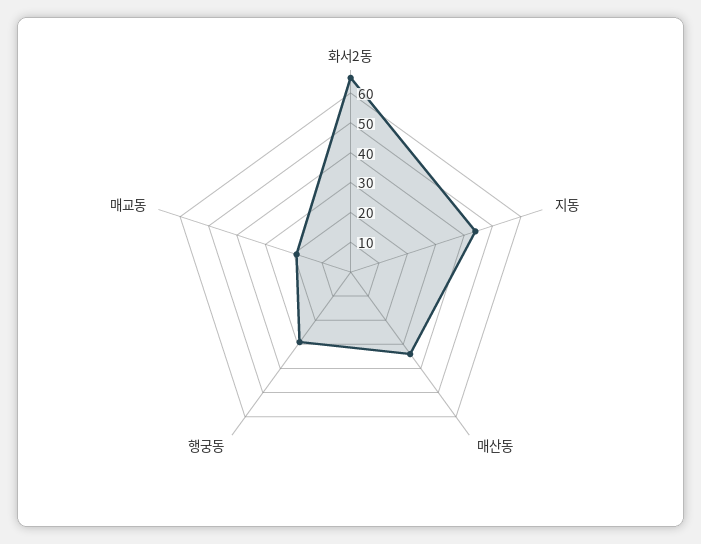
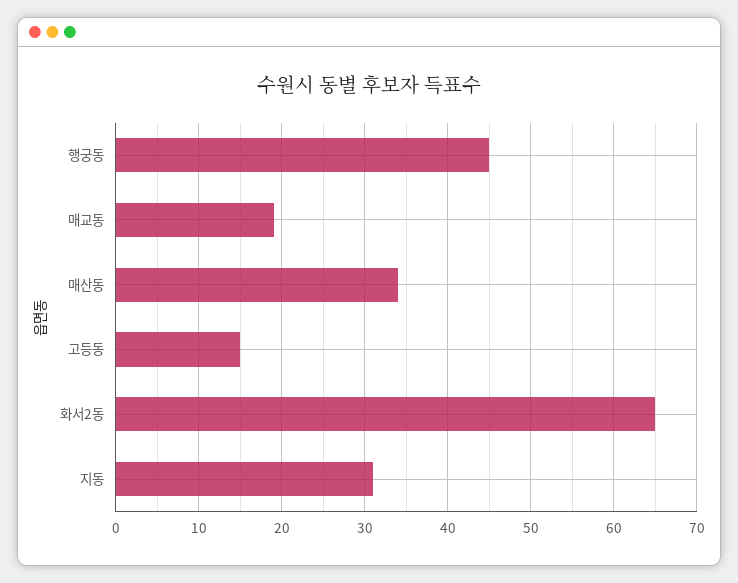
지동: 45 -> 31
행궁동: 30 -> 45
고등동: none -> 15

